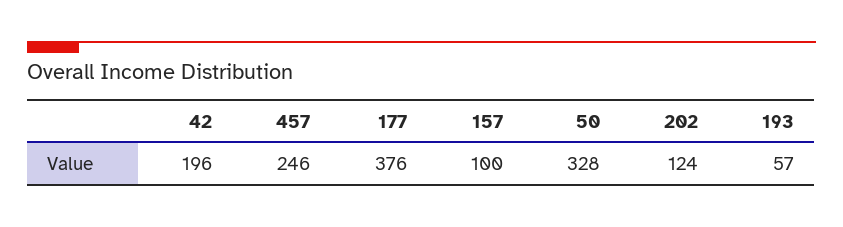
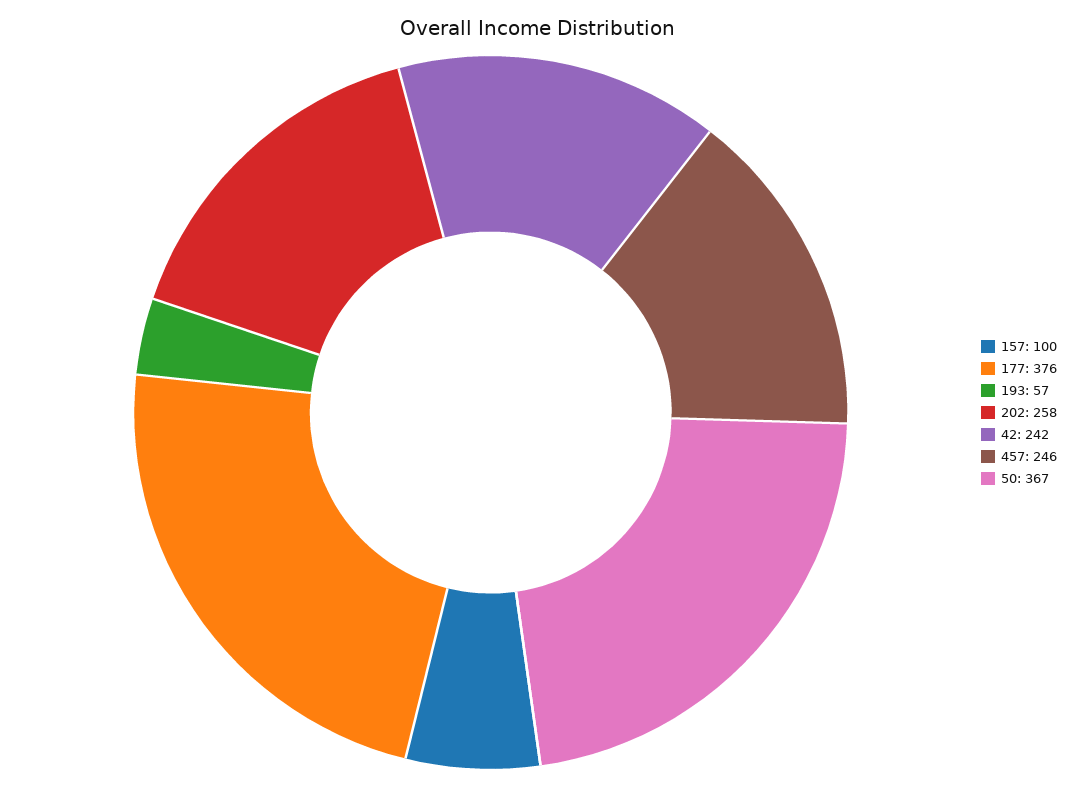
42: 196 -> 242
50: 328 -> 367
202: 124 -> 258

